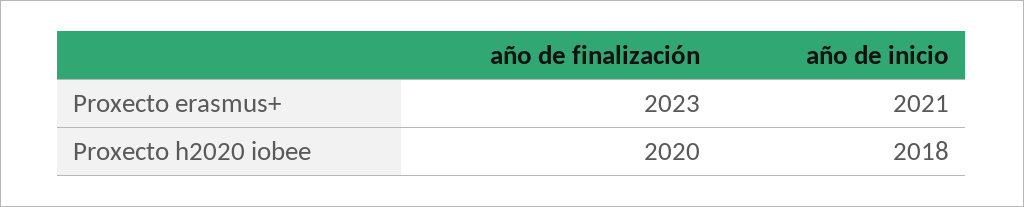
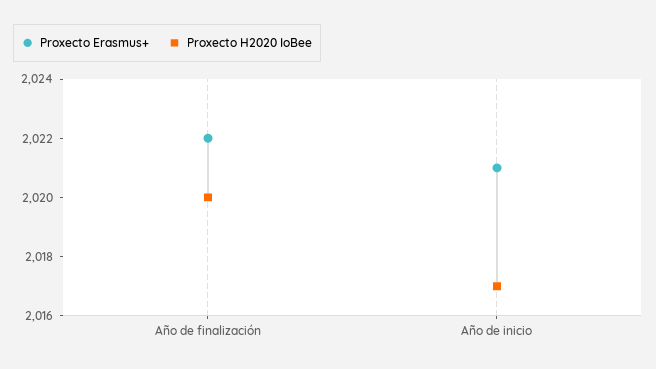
Proxecto erasmus+, año de finalización: 2023 -> 2022
Proxecto h2020 iobee, año de inicio: 2018 -> 2017

